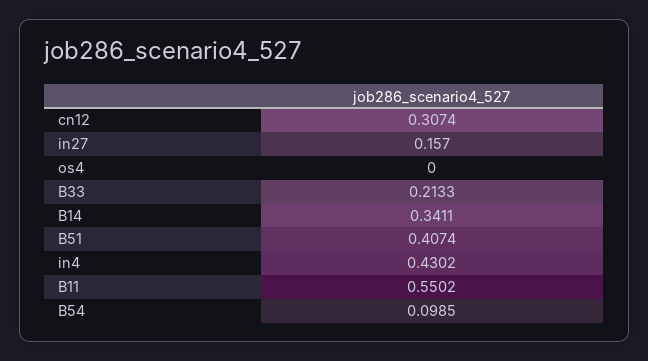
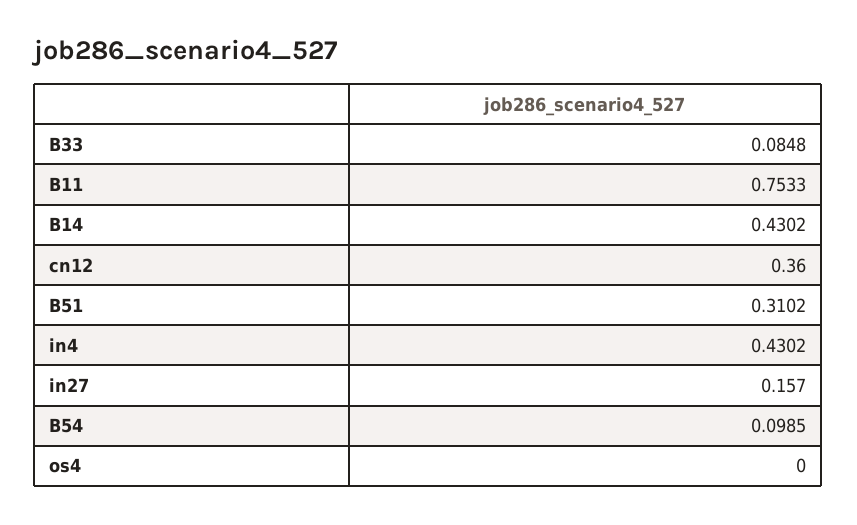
cn12: 0.3074 -> 0.36
B33: 0.2133 -> 0.0848
B14: 0.3411 -> 0.4302
B51: 0.4074 -> 0.3102
B11: 0.5502 -> 0.7533

